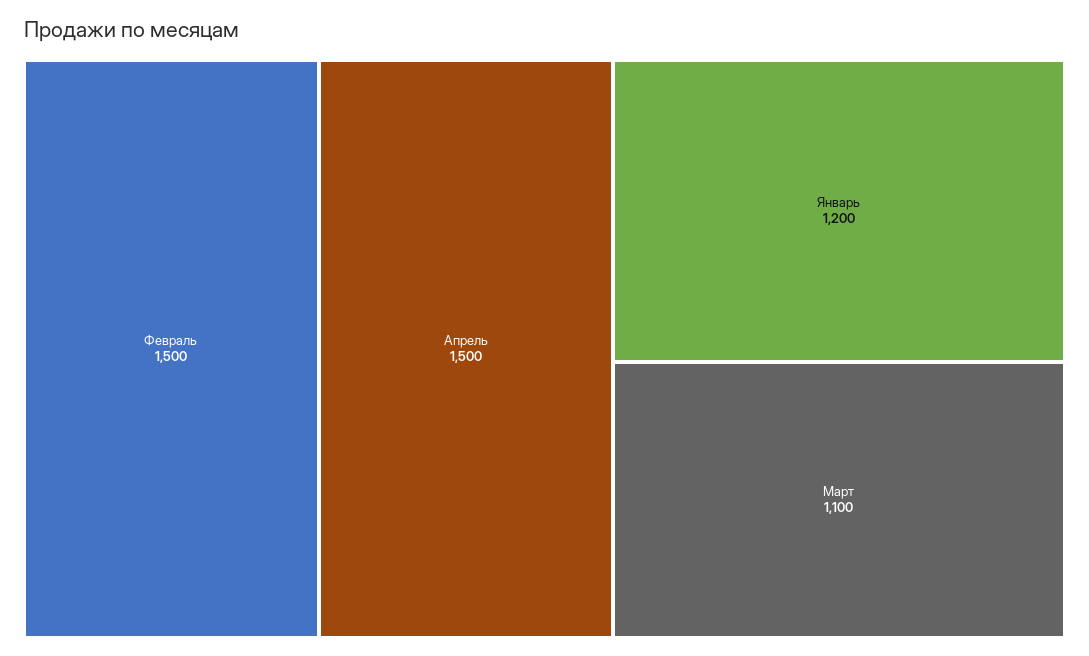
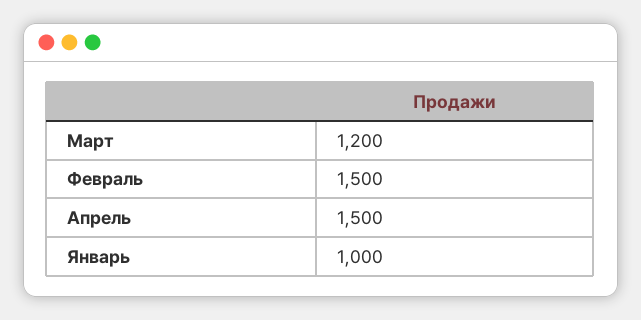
Январь: 1200 -> 1000
Март: 1100 -> 1200

